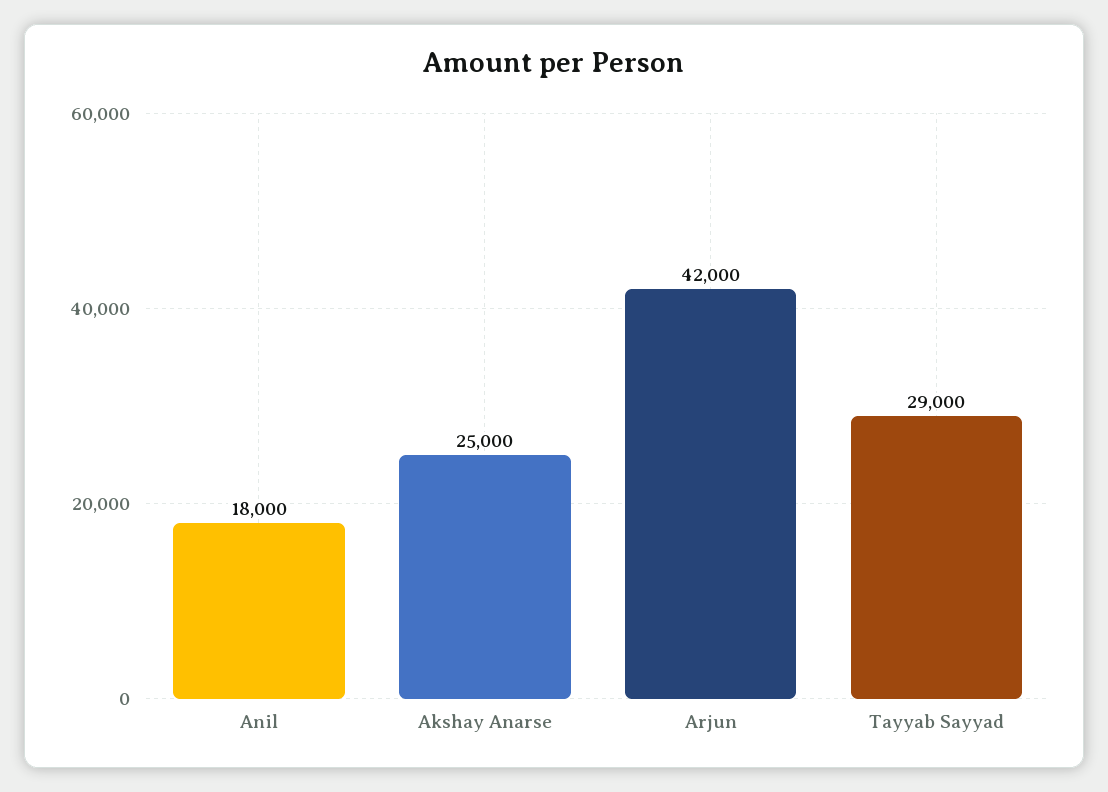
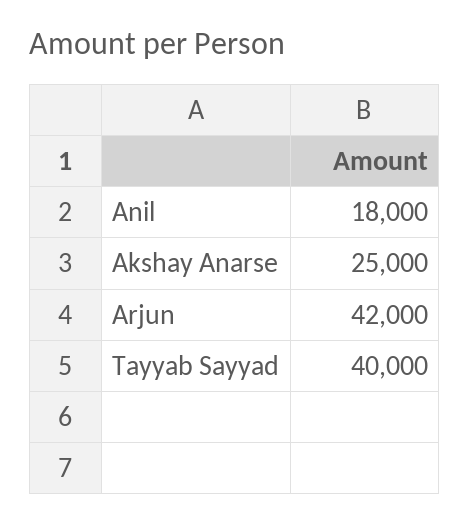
Tayyab Sayyad: 29000 -> 40000

